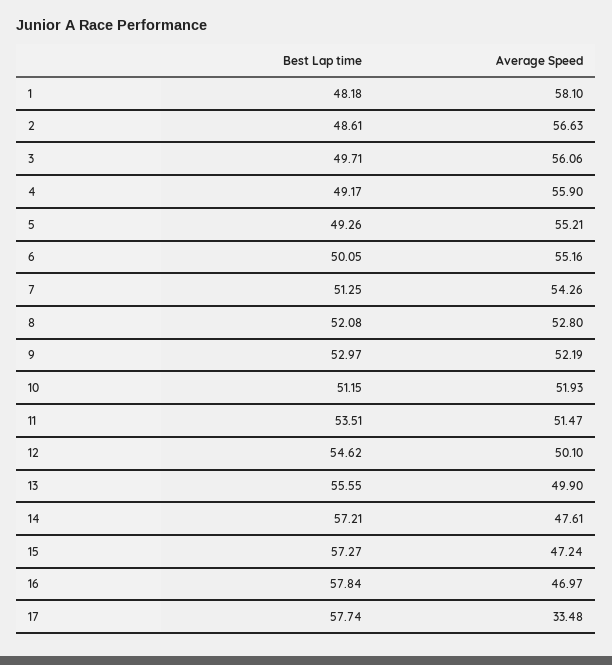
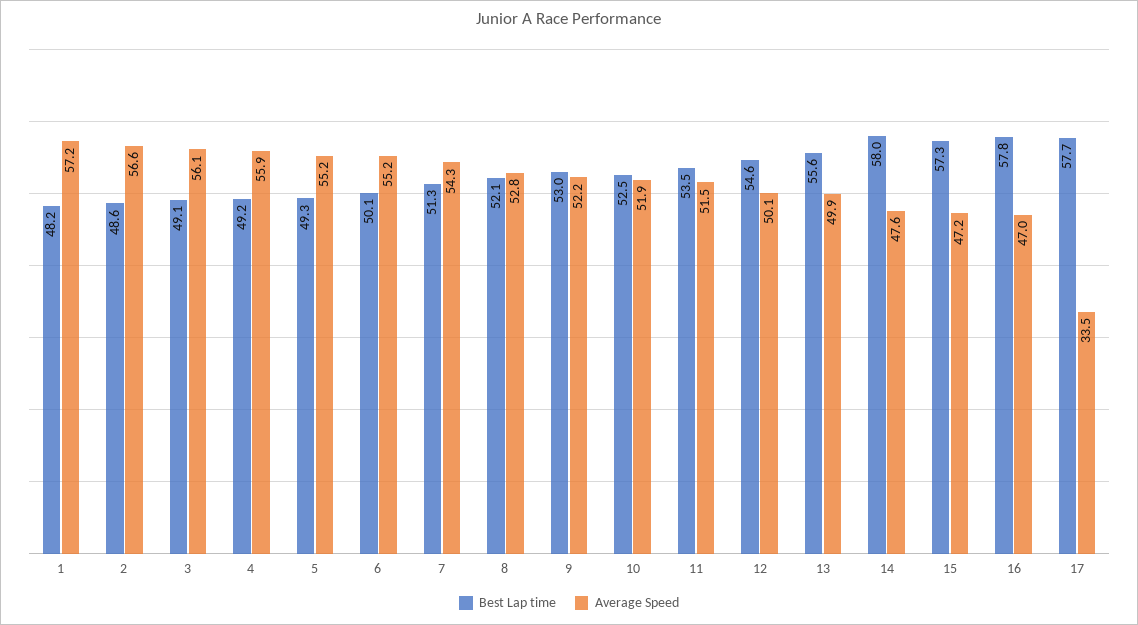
Average Speed, 1: 58.1 -> 57.2
Best Lap time, 3: 49.71 -> 49.1
Best Lap time, 10: 51.15 -> 52.5
Best Lap time, 14: 57.21 -> 58

